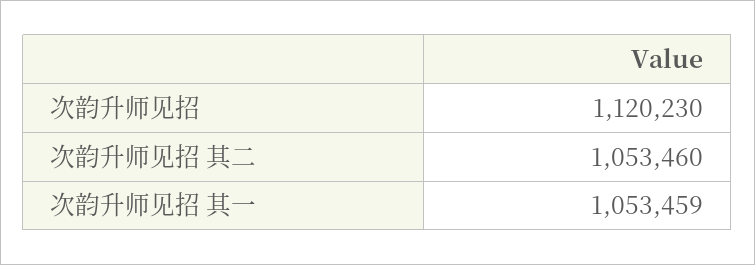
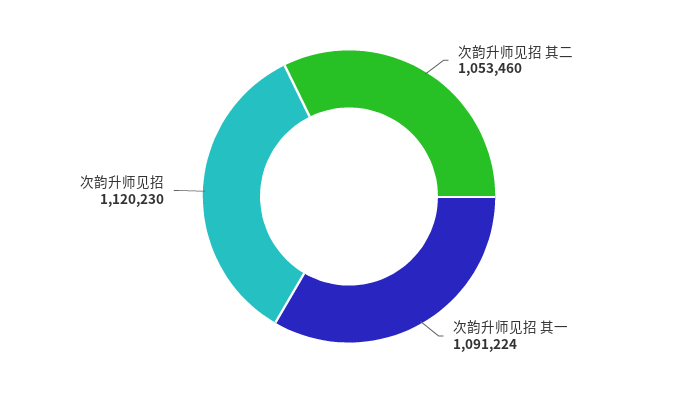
次韵升师见招 其一: 1053459 -> 1091224

